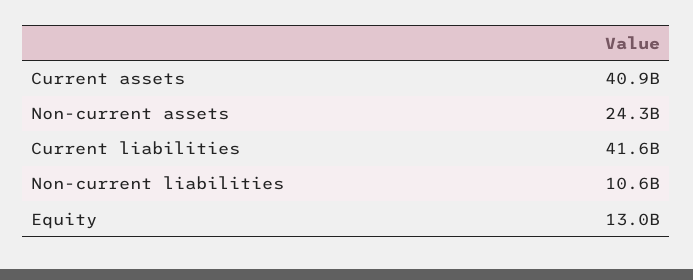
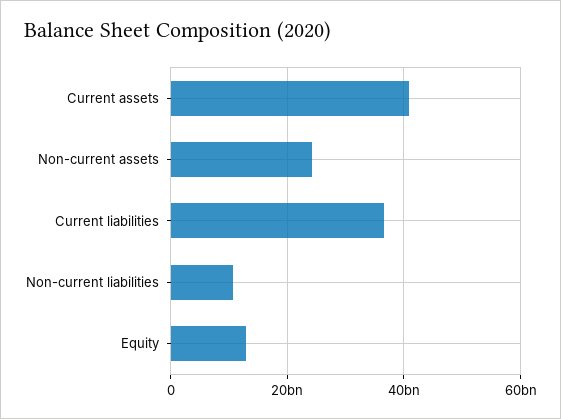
Current liabilities: 41600000000 -> 36000000000

